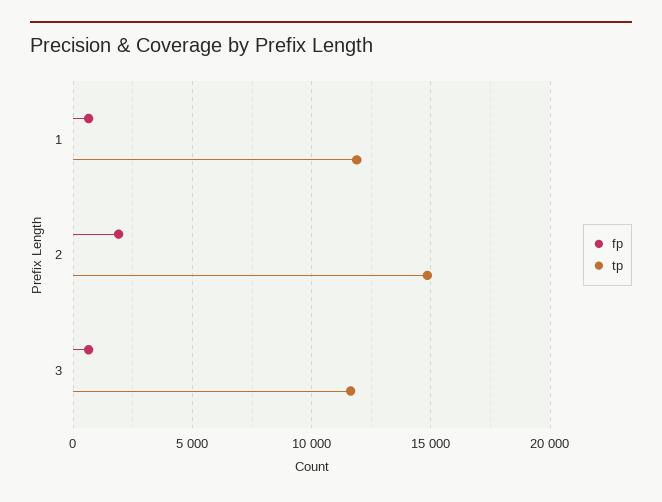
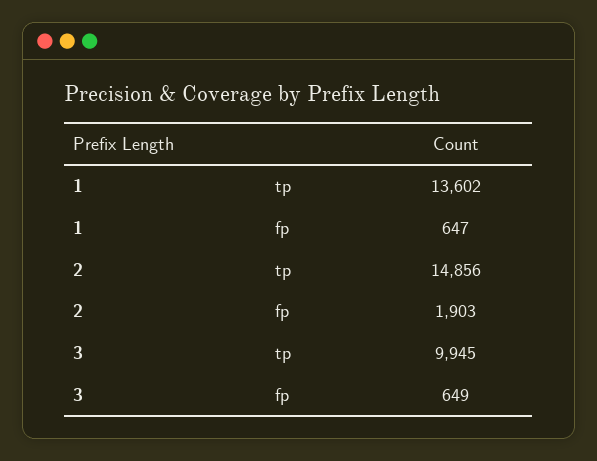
tp, 1: 12000 -> 13602
tp, 3: 11500 -> 9945

